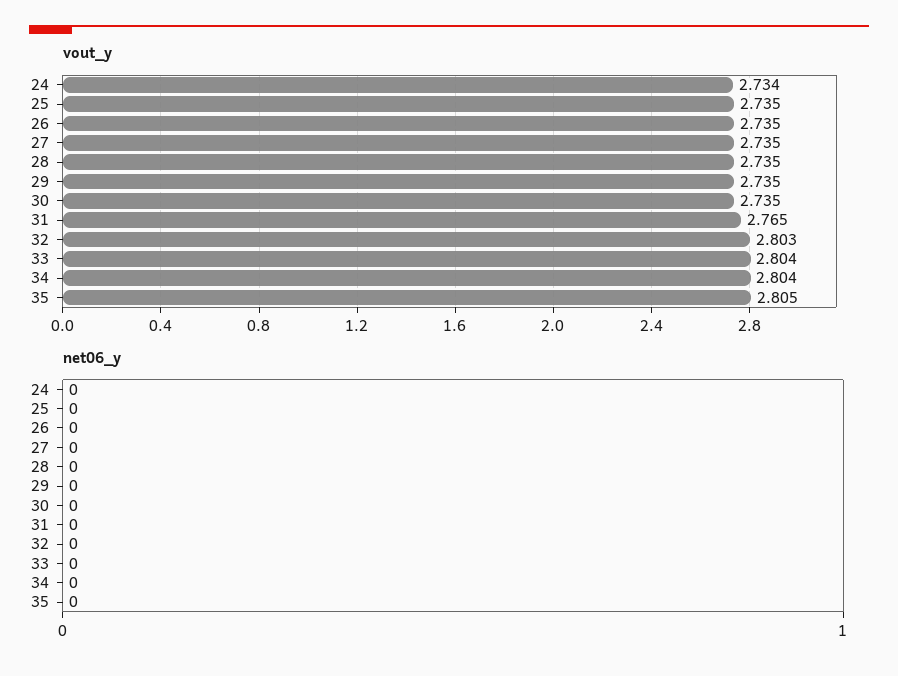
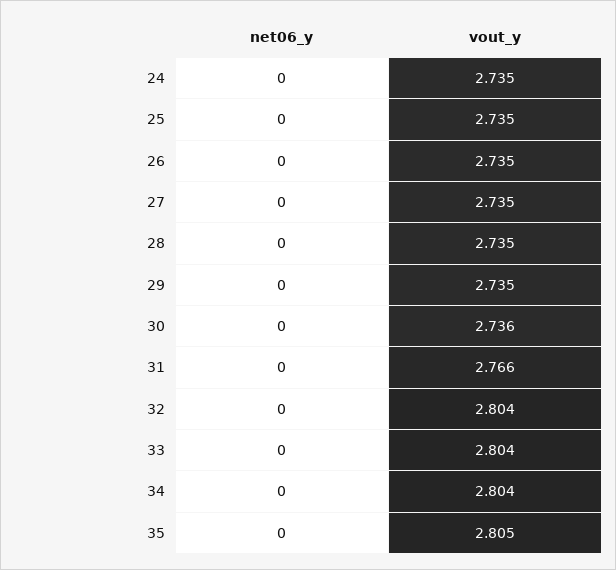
vout_y, 24: 2.734 -> 2.735
vout_y, 30: 2.735 -> 2.736
vout_y, 31: 2.765 -> 2.766
vout_y, 32: 2.803 -> 2.804

